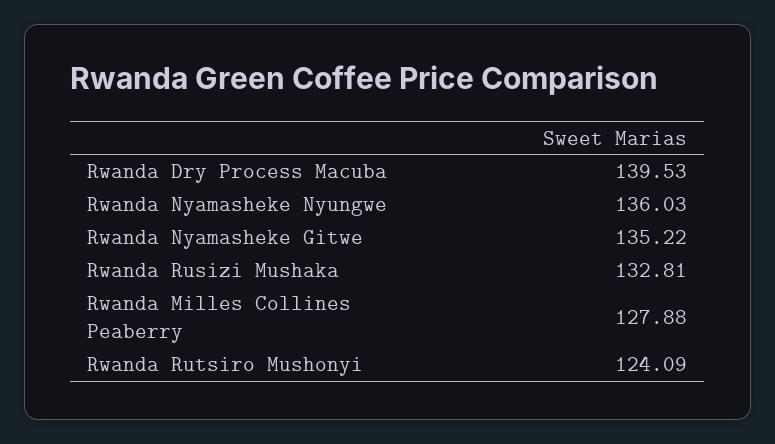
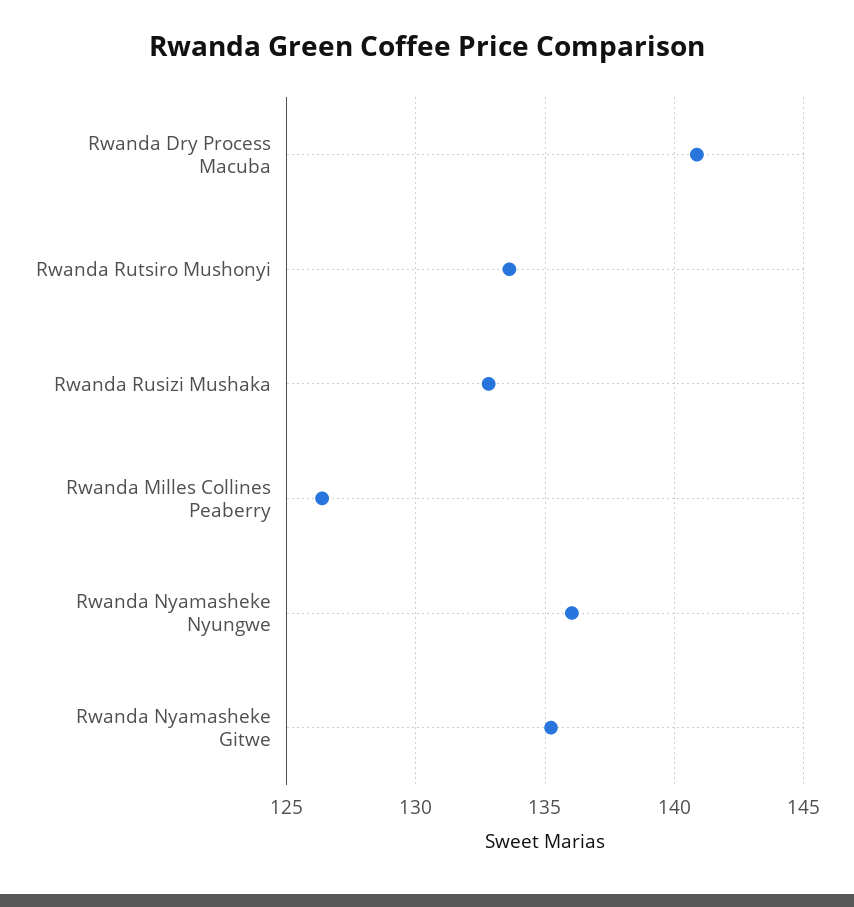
Rwanda Dry Process Macuba: 139.53 -> 141
Rwanda Milles Collines Peaberry: 127.88 -> 126.5
Rwanda Rutsiro Mushonyi: 124.09 -> 133.5

